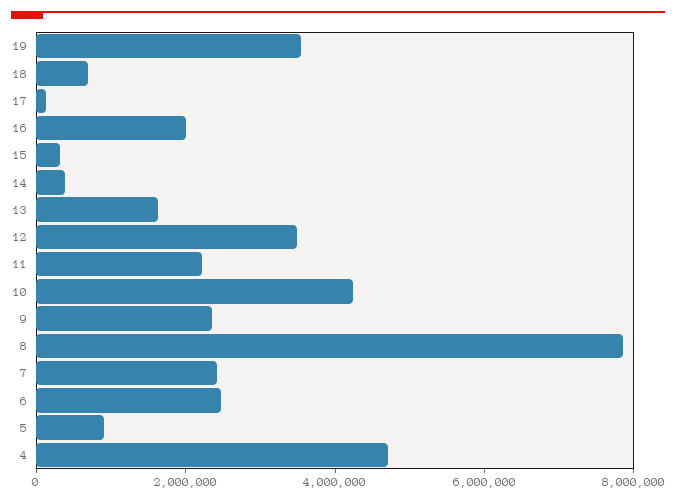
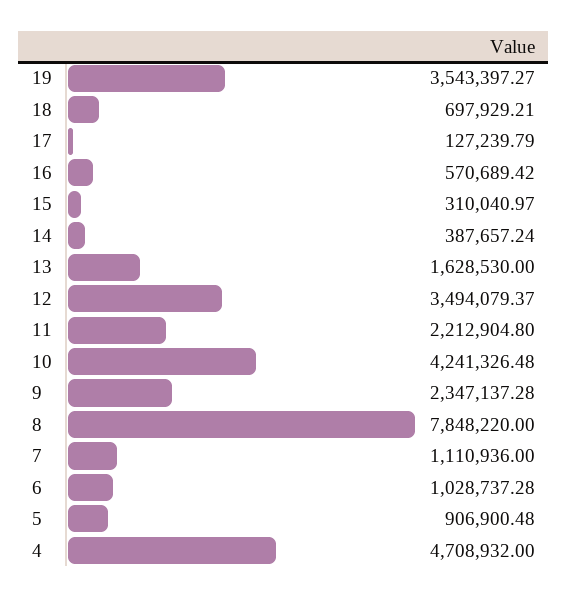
16: 2000000 -> 570689.42
7: 2500000 -> 1110936
6: 2500000 -> 1028737.28

